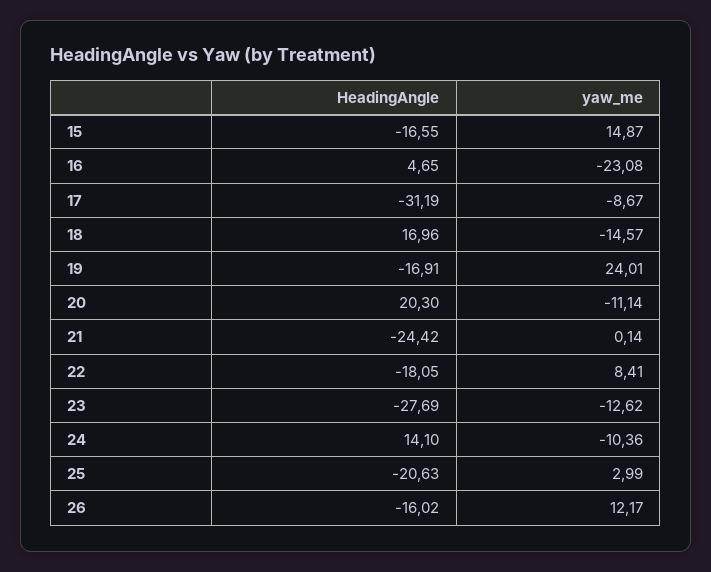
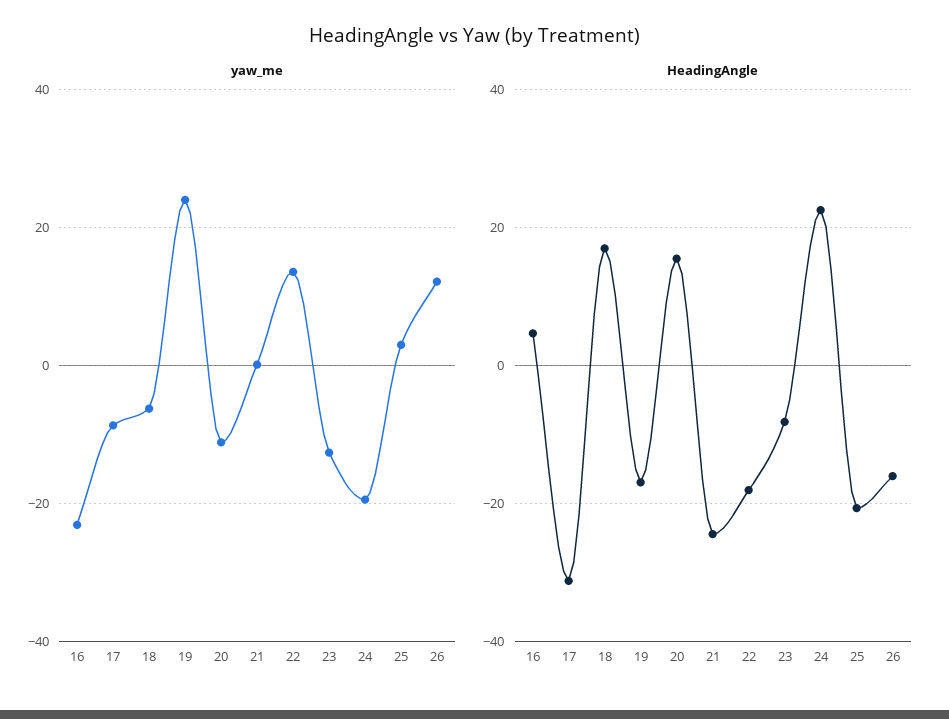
HeadingAngle, 15: -16.55 -> none
yaw_me, 15: 14.87 -> none
yaw_me, 18: -14.57 -> -6
HeadingAngle, 20: 20.3 -> 16
yaw_me, 22: 8.41 -> 14
HeadingAngle, 23: -27.69 -> -8
HeadingAngle, 24: 14.1 -> 22
yaw_me, 24: -10.36 -> -20

